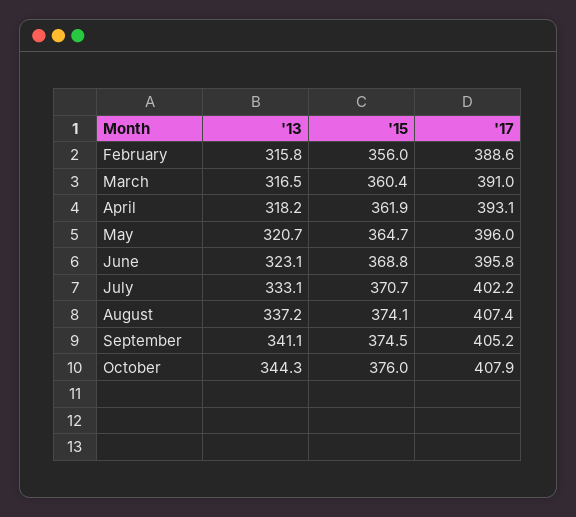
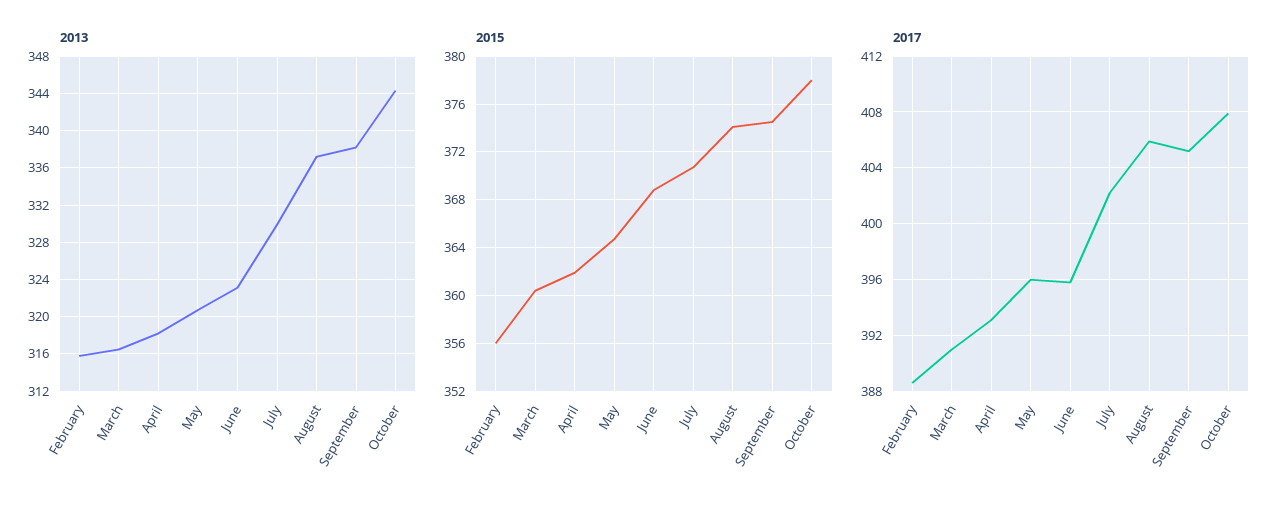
'13, July: 333.1 -> 330
'17, August: 407.4 -> 406
'13, September: 341.1 -> 338
'15, October: 376 -> 378

